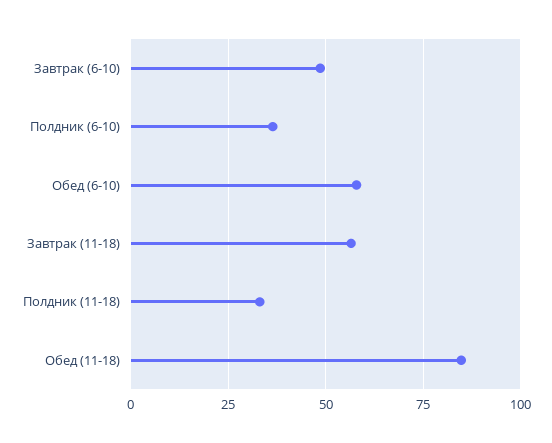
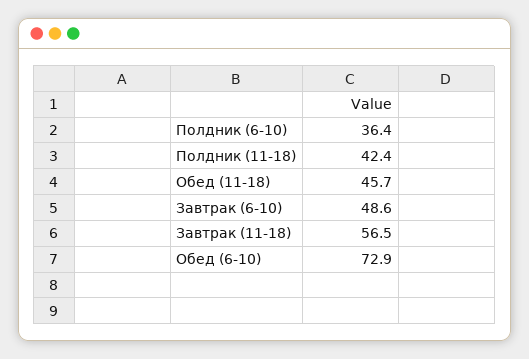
Обед (6-10): 57.5 -> 72.9
Полдник (11-18): 32.5 -> 42.4
Обед (11-18): 85 -> 45.7

